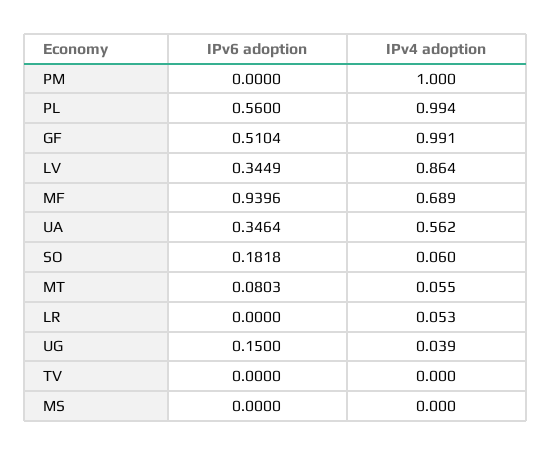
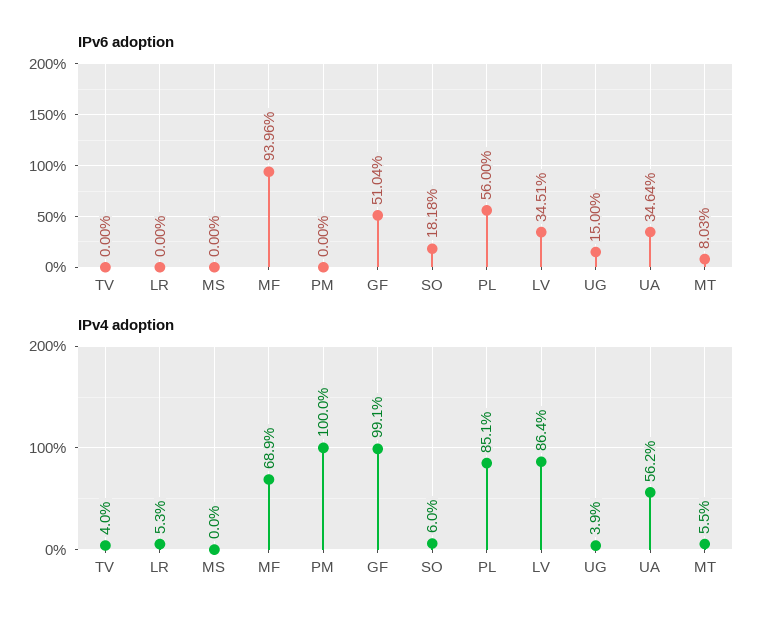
IPv4 adoption, PL: 0.994 -> 0.851
IPv6 adoption, LV: 0.3449 -> 0.3451
IPv4 adoption, TV: 0 -> 0.04

